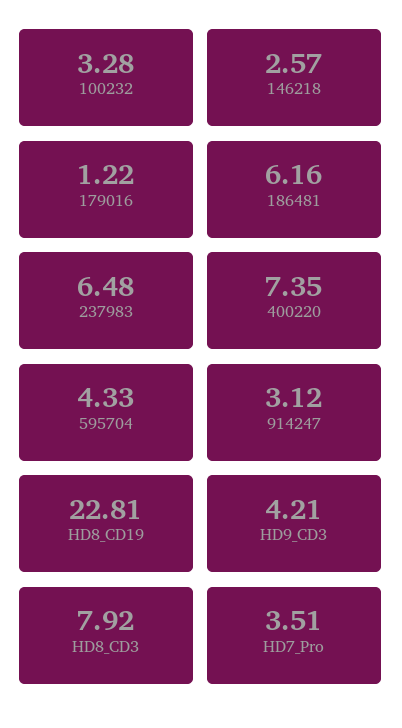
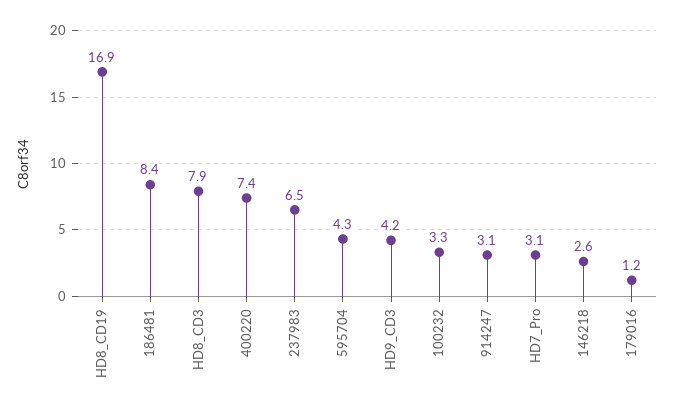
186481: 6.16 -> 8.4
HD8_CD19: 22.81 -> 16.9
HD7_Pro: 3.51 -> 3.1

